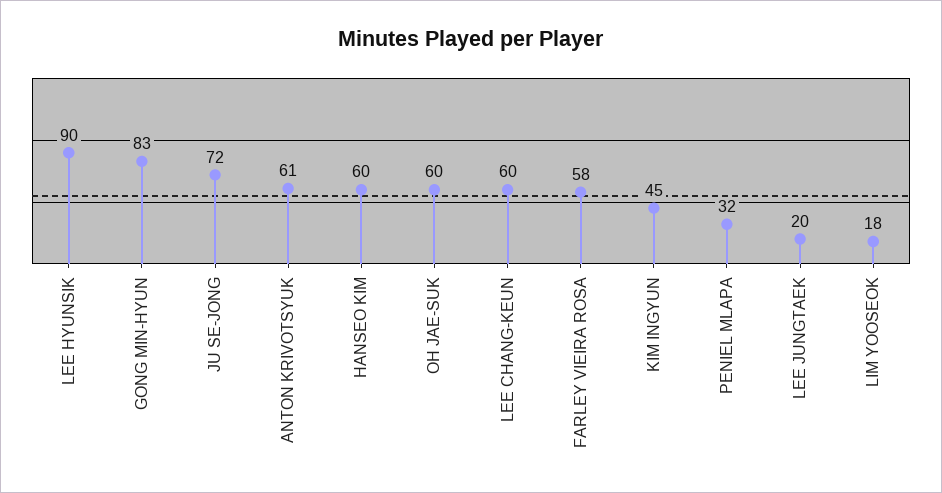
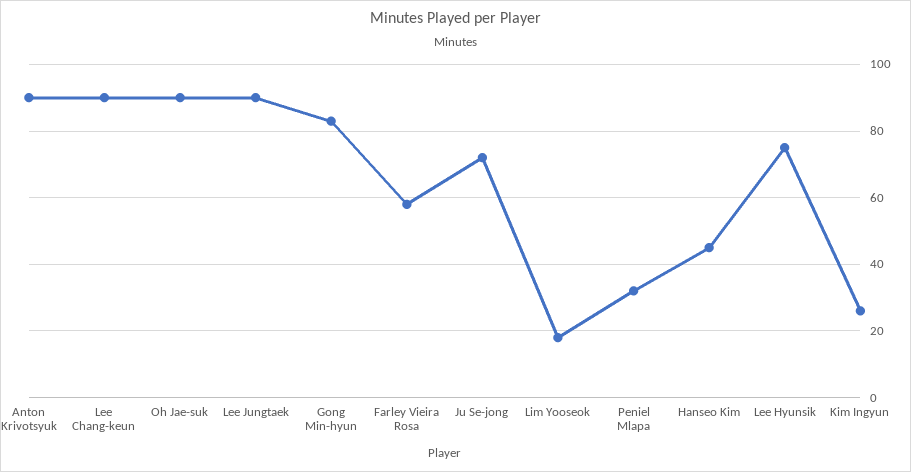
LEE HYUNSIK: 90 -> 75
ANTON KRIVOTSYUK: 61 -> 90
HANSEO KIM: 60 -> 45
OH JAE-SUK: 60 -> 90
LEE CHANG-KEUN: 60 -> 90
KIM INGYUN: 45 -> 25
LEE JUNGTAEK: 20 -> 90

